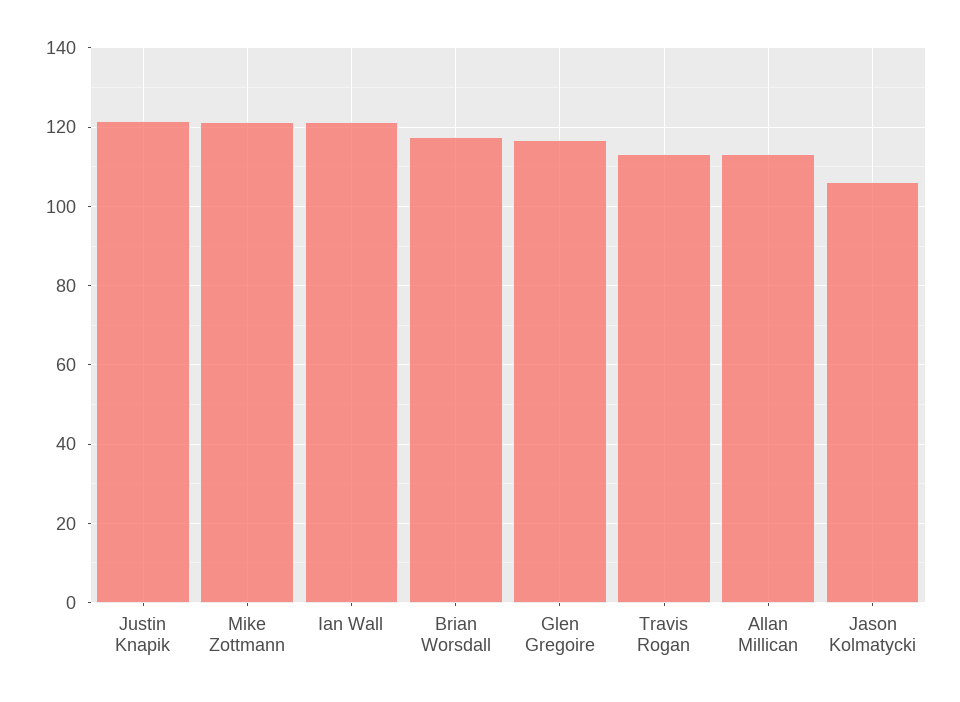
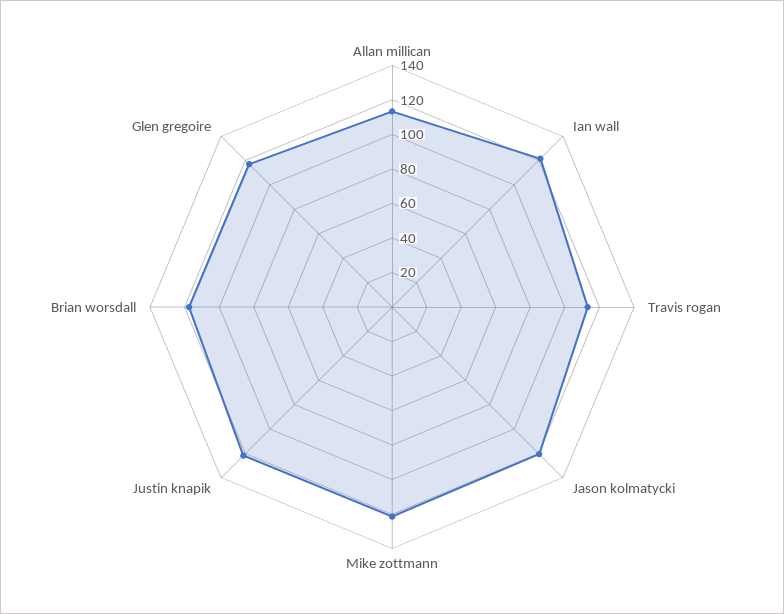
Jason Kolmatycki: 106 -> 120

